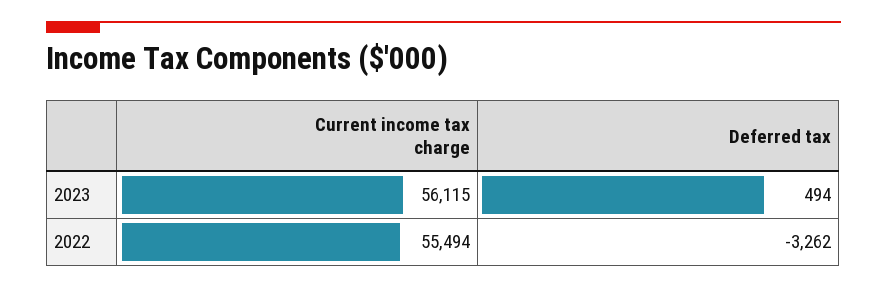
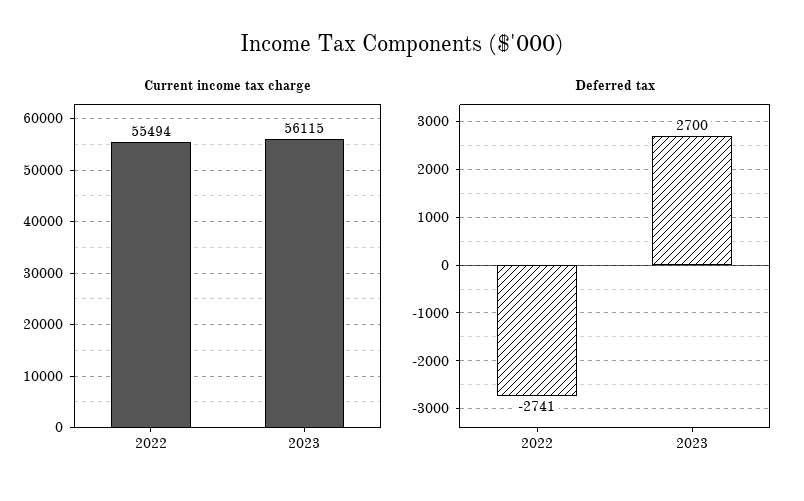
Deferred tax, 2023: 494 -> 2700
Deferred tax, 2022: -3262 -> -2741

